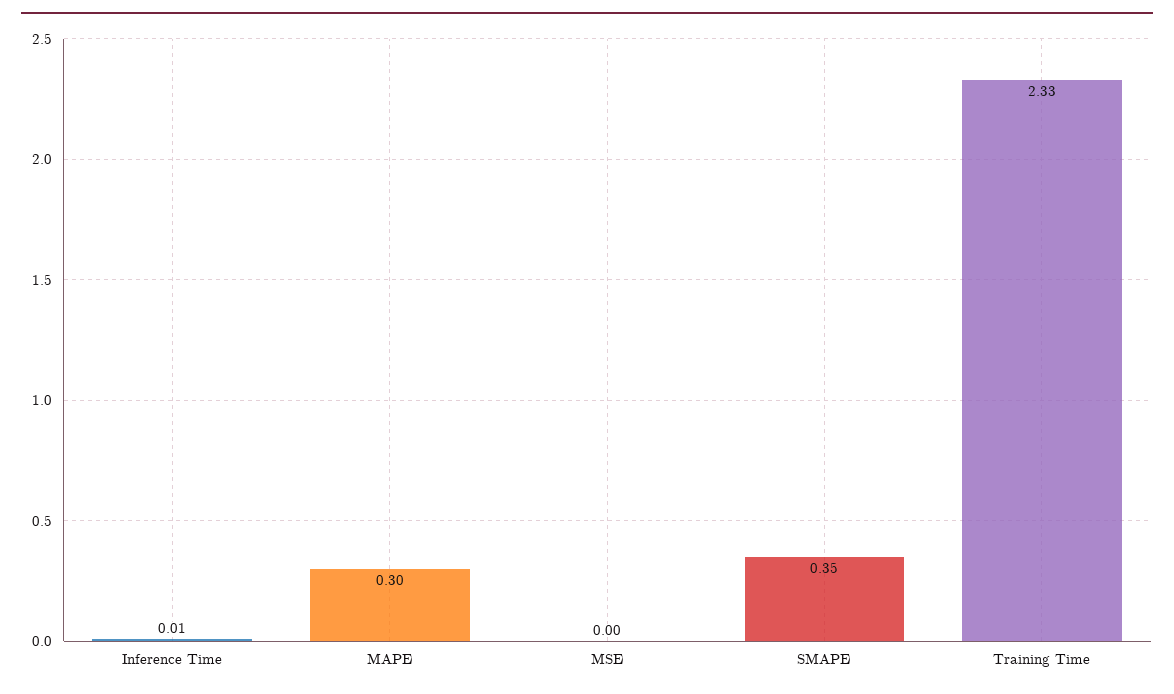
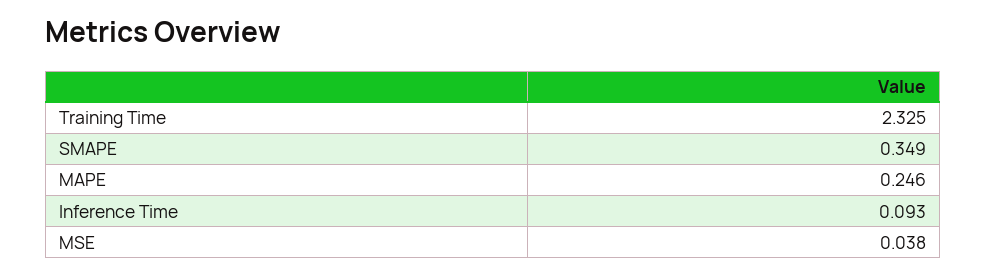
Inference Time: 0.01 -> 0.093
MAPE: 0.3 -> 0.246
MSE: 0 -> 0.038

